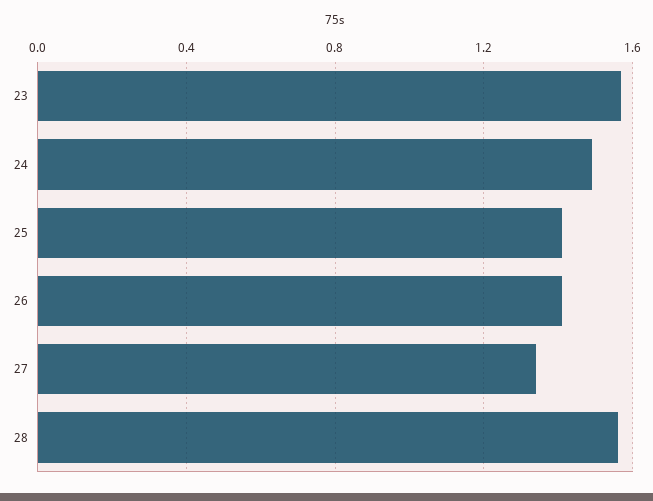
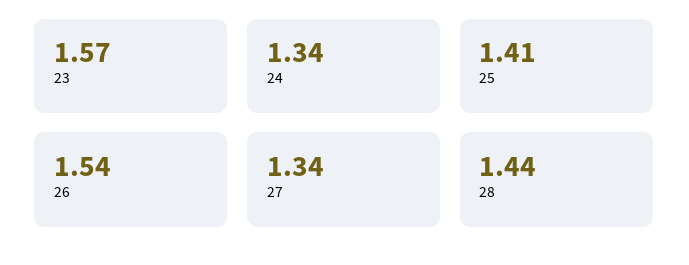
24: 1.5 -> 1.34
26: 1.4 -> 1.54
28: 1.55 -> 1.44

